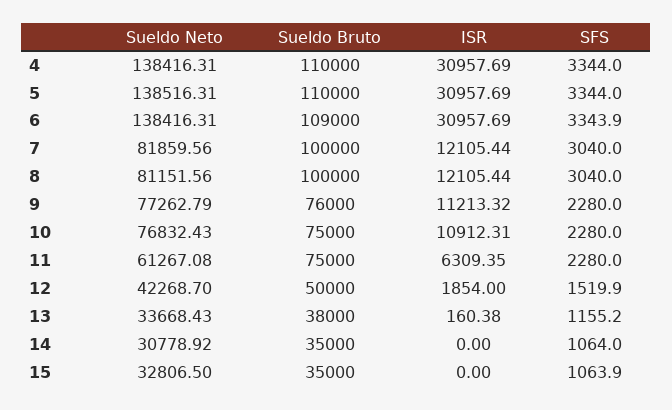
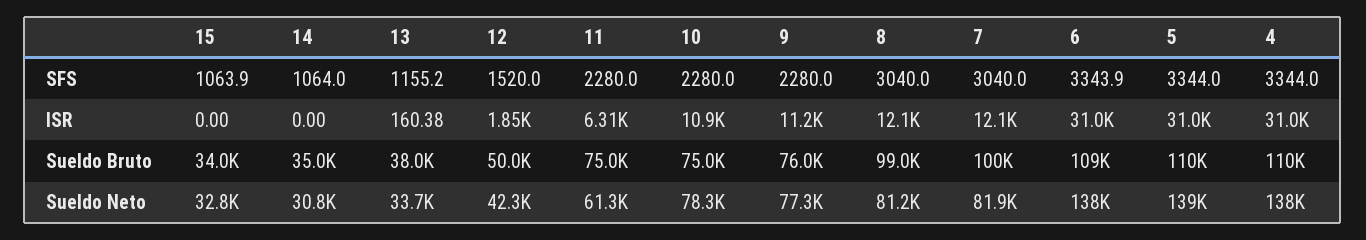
Sueldo Bruto, 8: 100000 -> 99000
Sueldo Neto, 10: 76832.43 -> 78300
SFS, 12: 1519.9 -> 1520
Sueldo Bruto, 15: 35000 -> 34000

